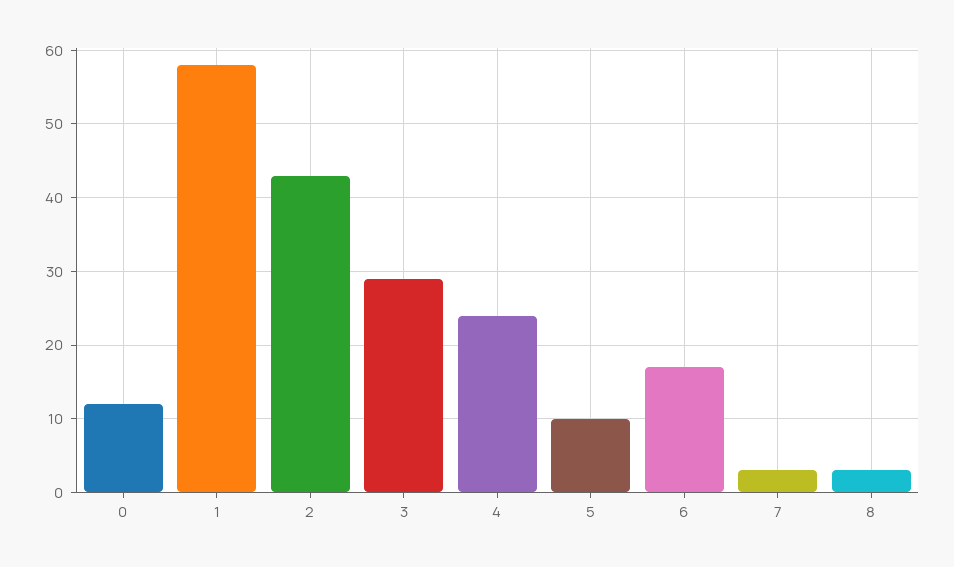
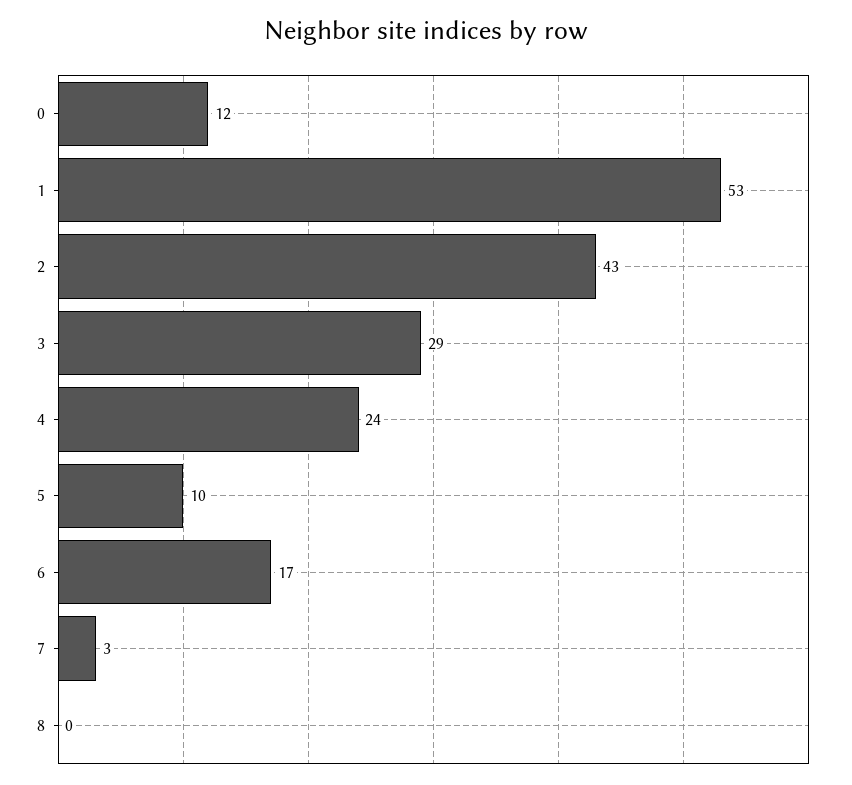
1: 58 -> 53
8: 3 -> 0

